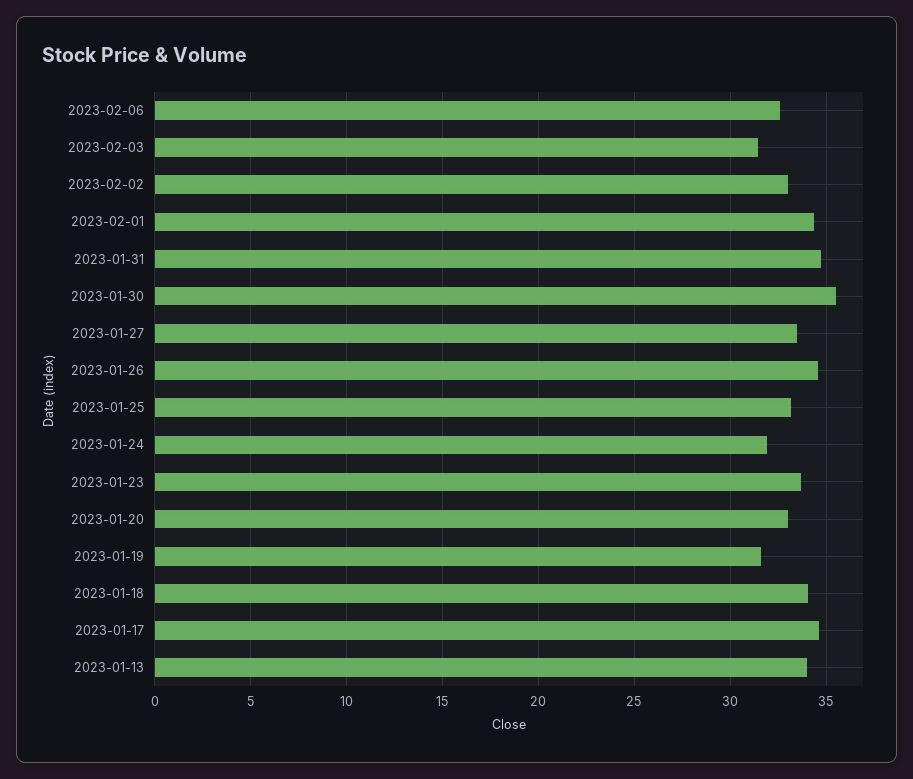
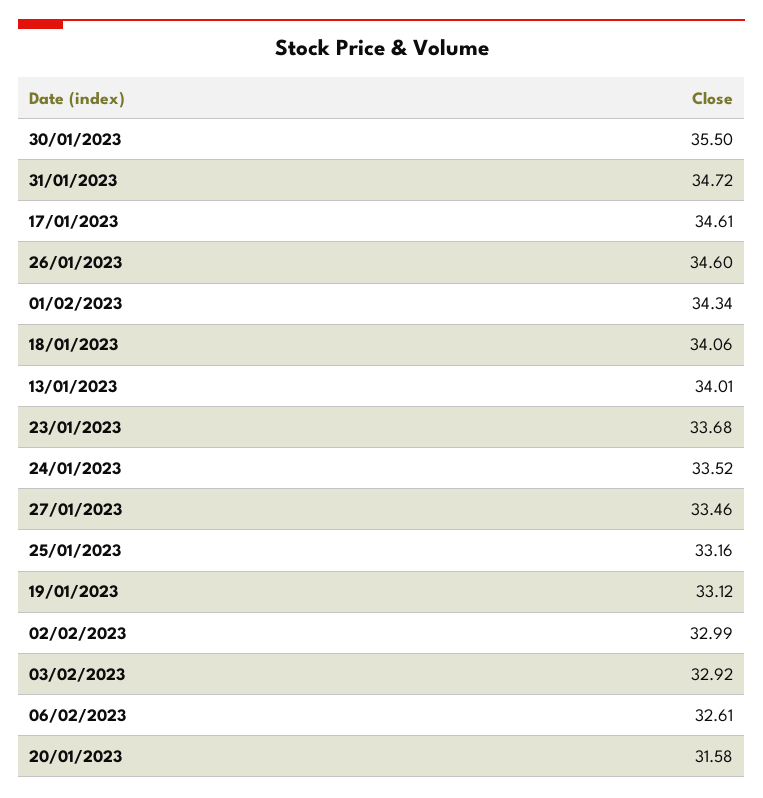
2023-02-03: 31.5 -> 32.92
2023-01-24: 32 -> 33.52
2023-01-20: 33 -> 31.58
2023-01-19: 31.5 -> 33.12

